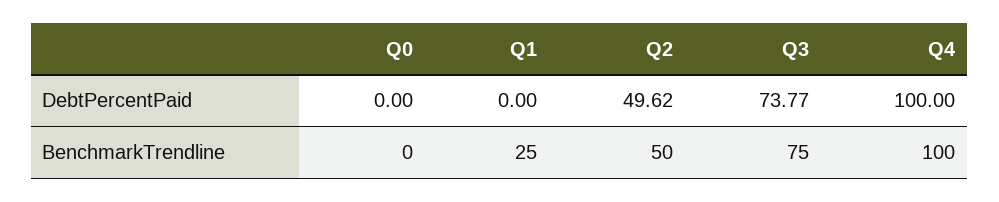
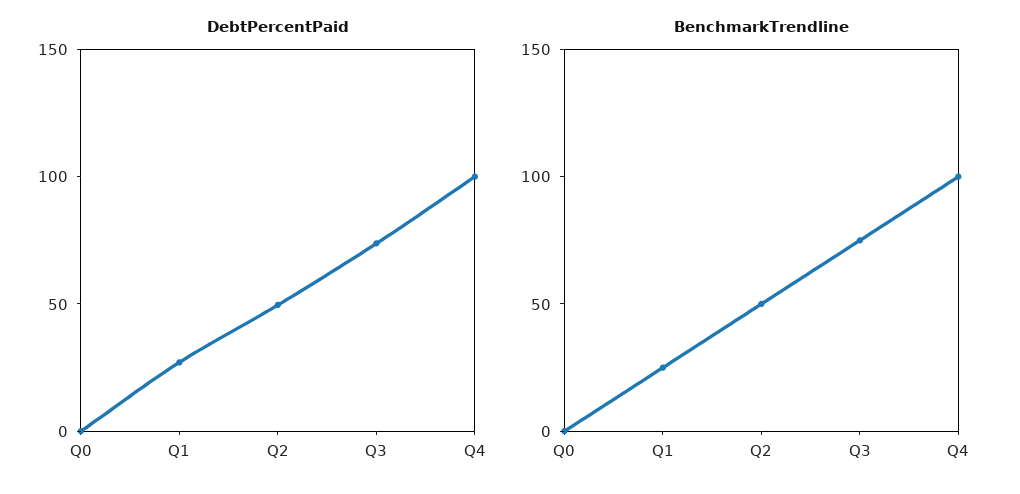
DebtPercentPaid, Q1: 0 -> 30

